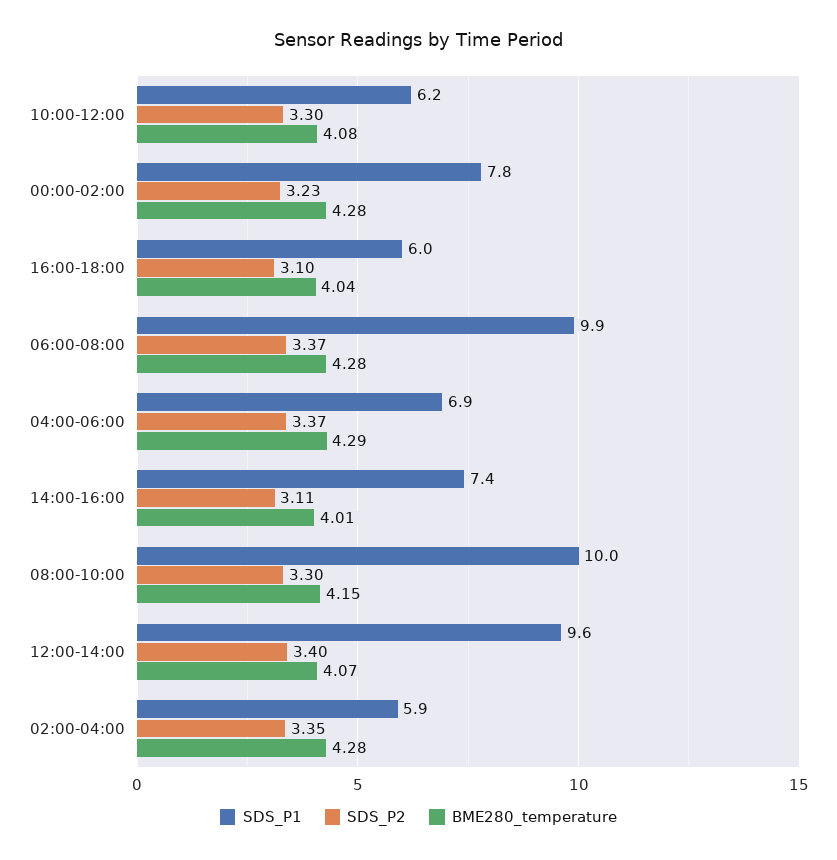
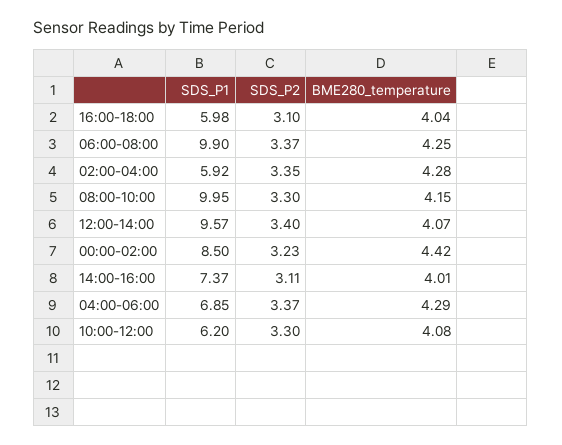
SDS_P1, 00:00-02:00: 7.8 -> 8.5
BME280_temperature, 00:00-02:00: 4.28 -> 4.42
BME280_temperature, 06:00-08:00: 4.28 -> 4.25

